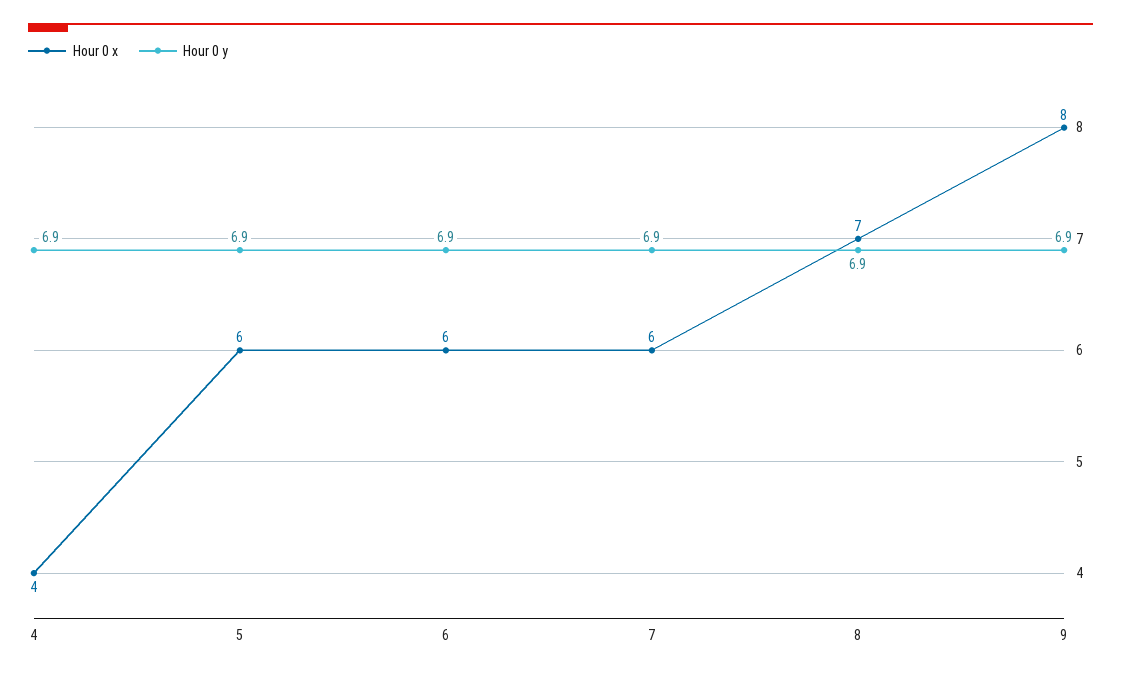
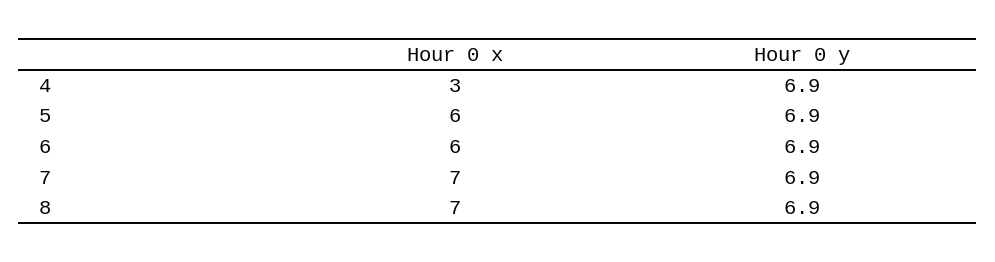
Hour 0 x, 4: 4 -> 3
Hour 0 x, 7: 6 -> 7
Hour 0 x, 9: 8 -> none
Hour 0 y, 9: 6.9 -> none

